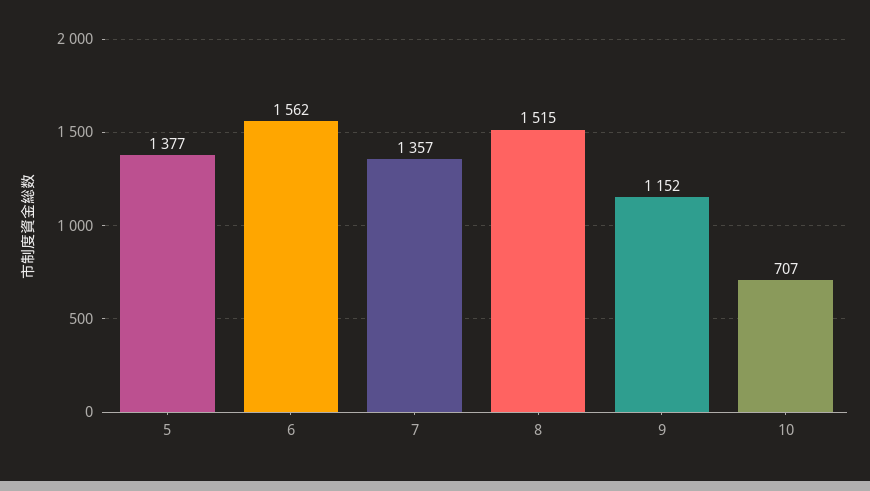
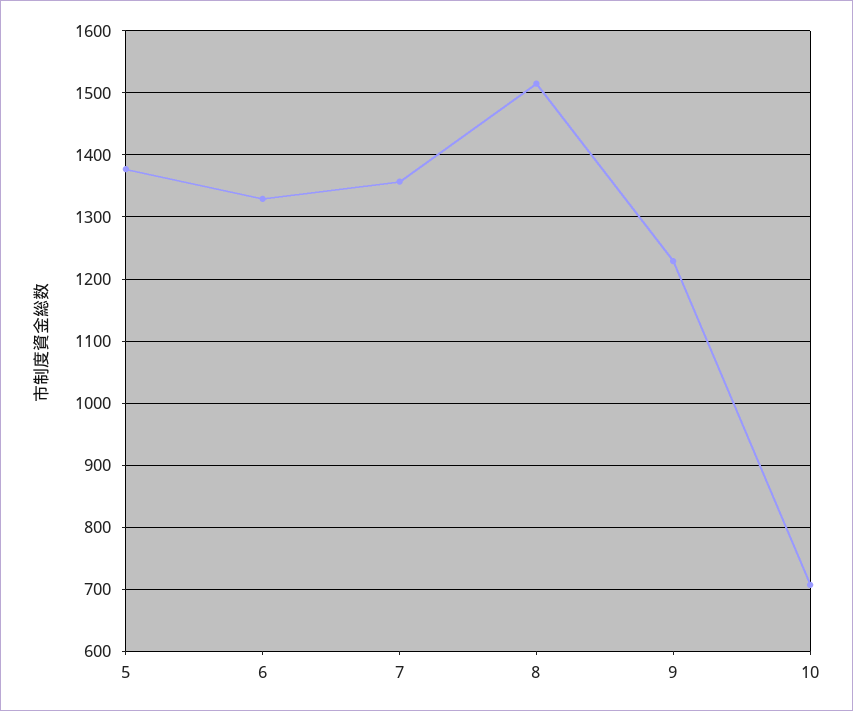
6: 1562 -> 1330
9: 1152 -> 1230

